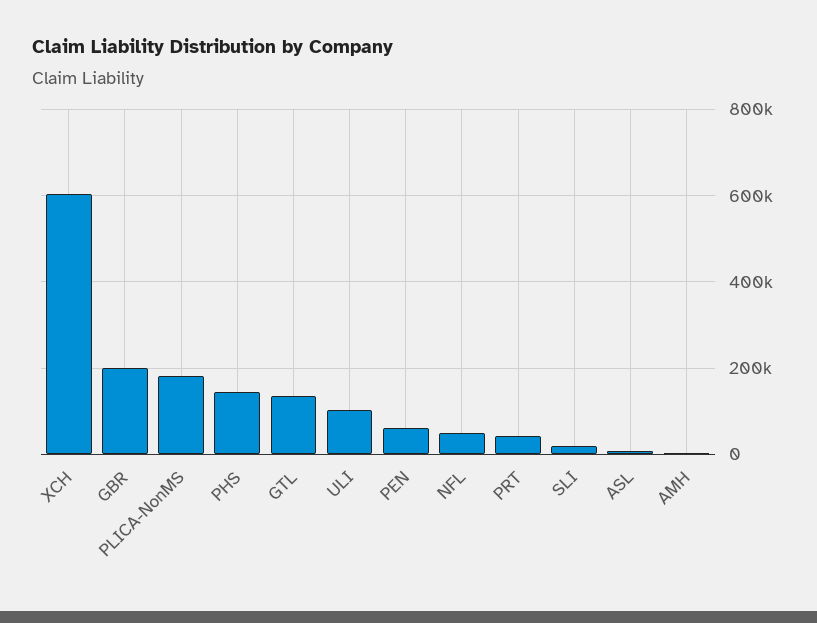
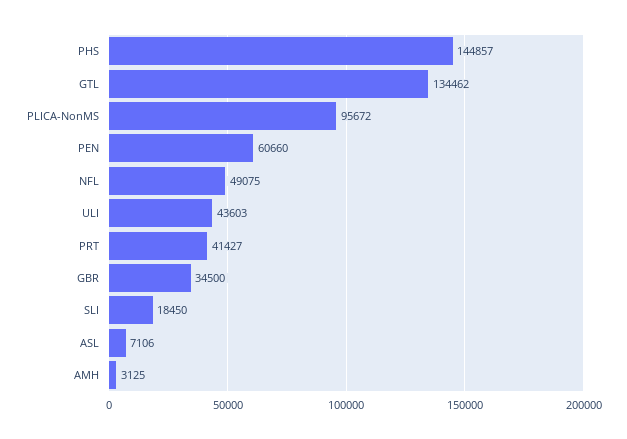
XCH: 600000 -> none
GBR: 200000 -> 34500
PLICA-NonMS: 180000 -> 95672
ULI: 100000 -> 43603

